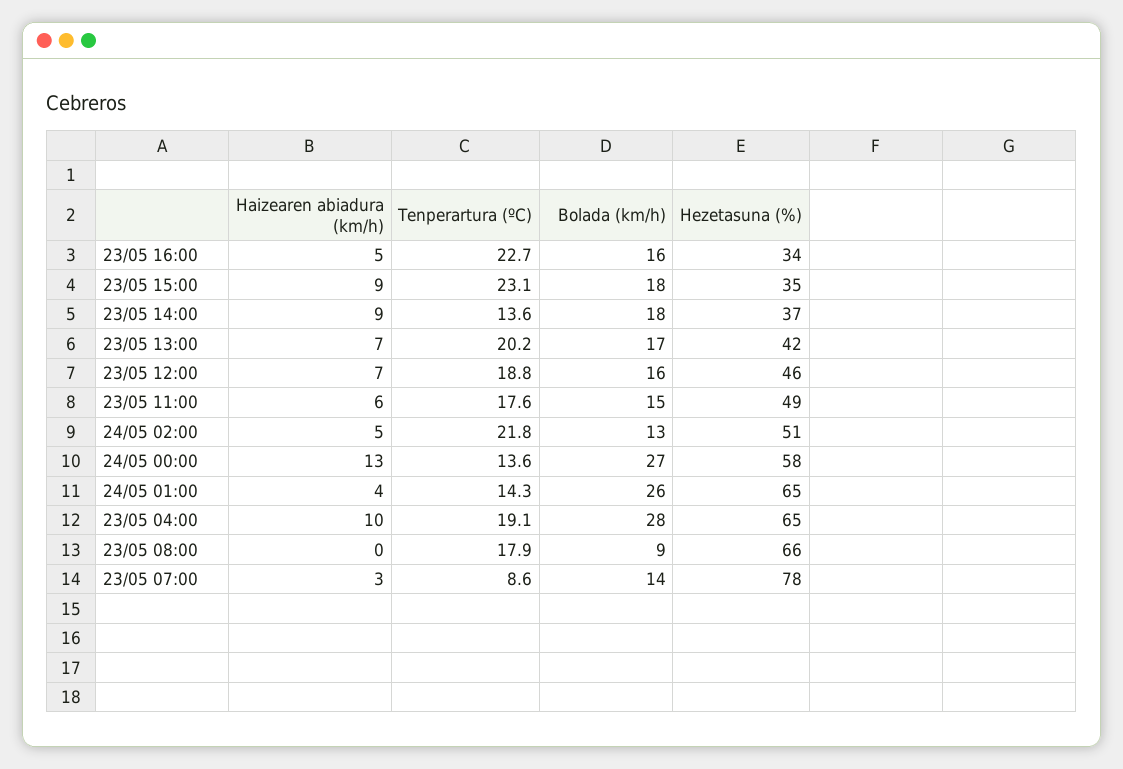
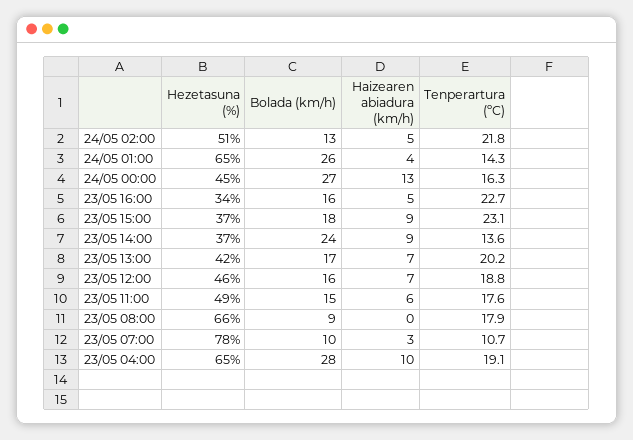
Hezetasuna (%), 23/05 15:00: 35 -> 37
Bolada (km/h), 23/05 14:00: 18 -> 24
Tenperartura (ºC), 24/05 00:00: 13.6 -> 16.3
Hezetasuna (%), 24/05 00:00: 58 -> 45
Tenperartura (ºC), 23/05 07:00: 8.6 -> 10.7
Bolada (km/h), 23/05 07:00: 14 -> 10

